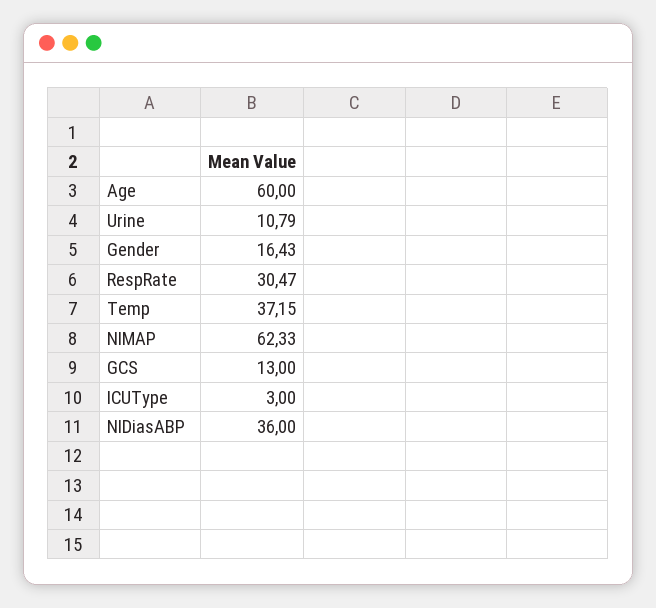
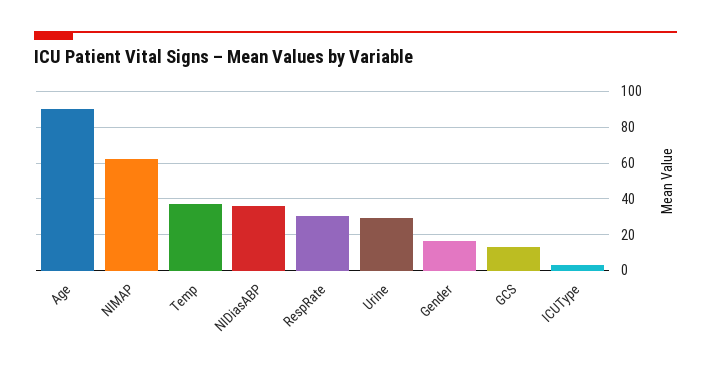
Age: 60 -> 90
Urine: 10.79 -> 30

